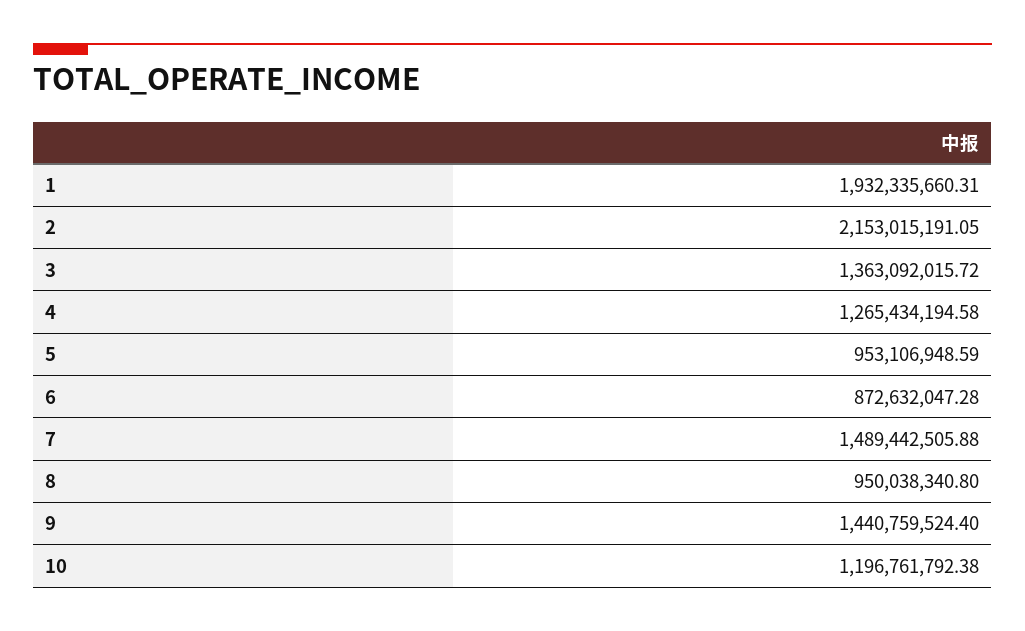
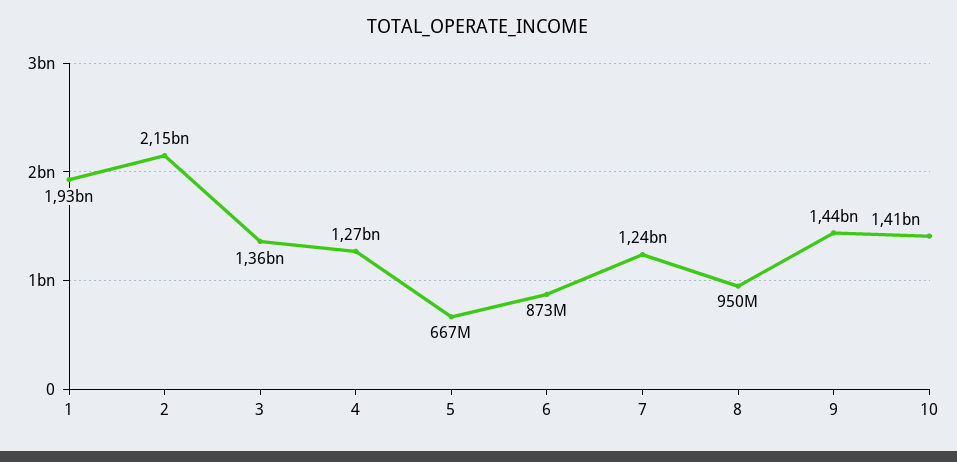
5: 953106948.59 -> 667000000
7: 1489442505.88 -> 1240000000
10: 1196761792.38 -> 1410000000

